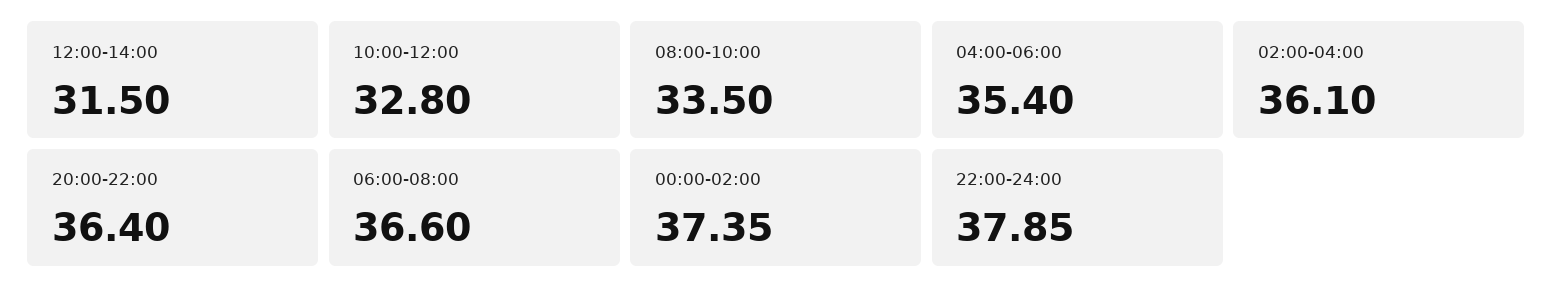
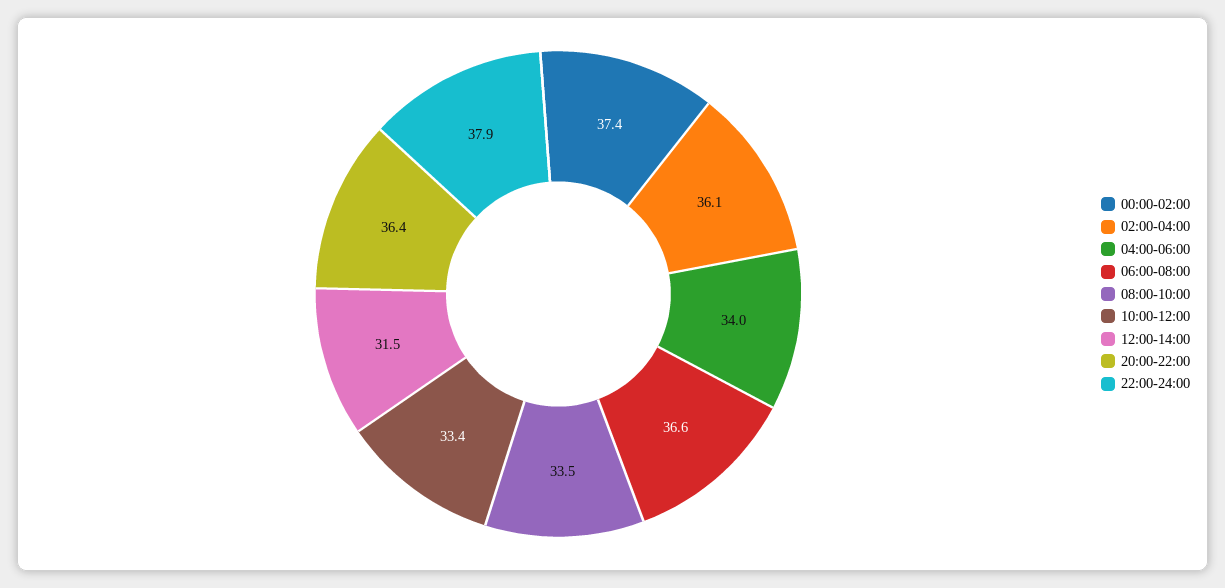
10:00-12:00: 32.8 -> 33.4
04:00-06:00: 35.4 -> 34

